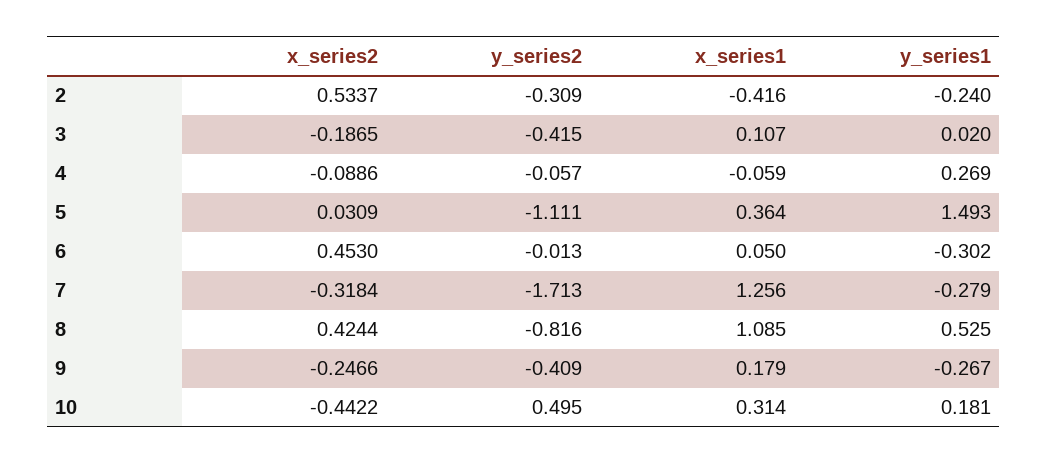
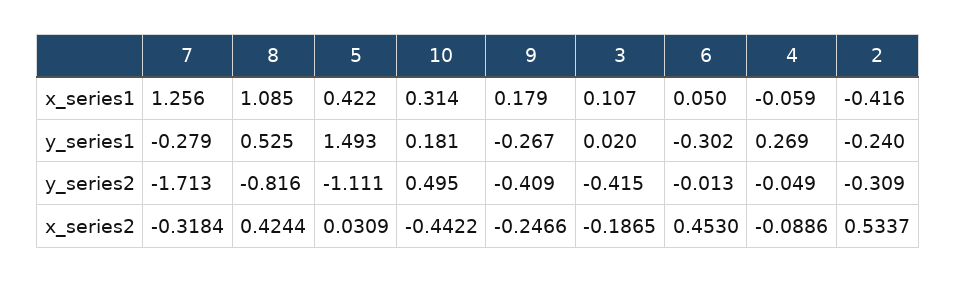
y_series2, 4: -0.057 -> -0.049
x_series1, 5: 0.364 -> 0.422

